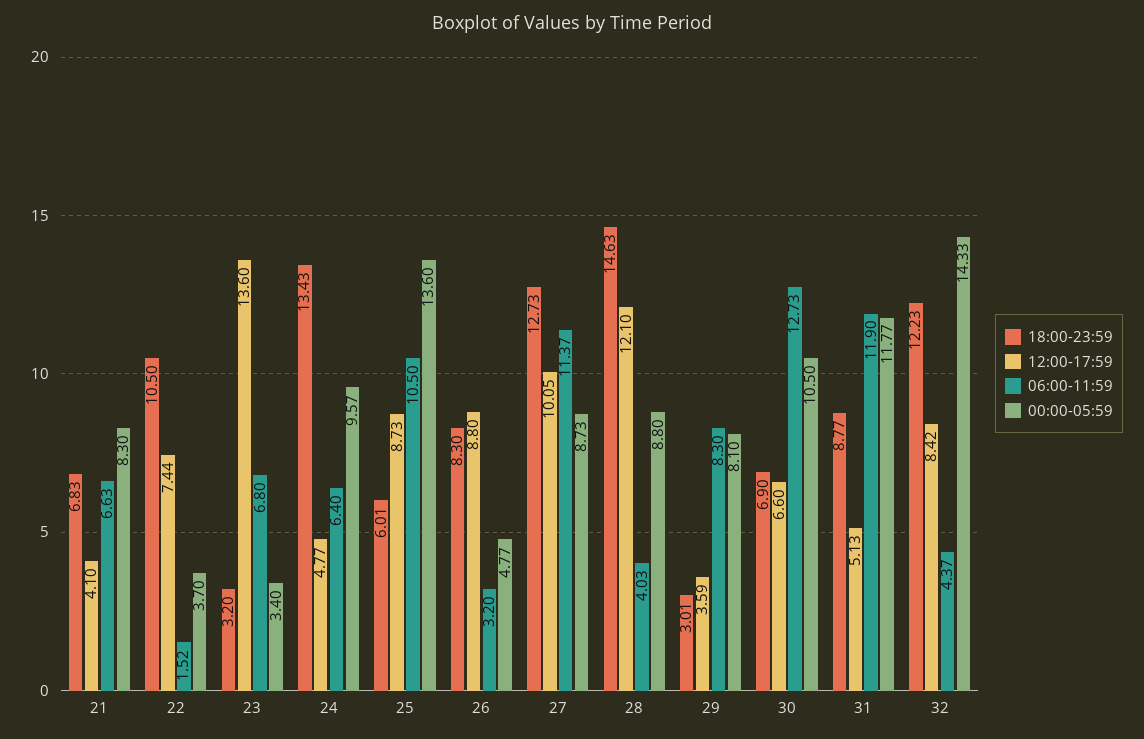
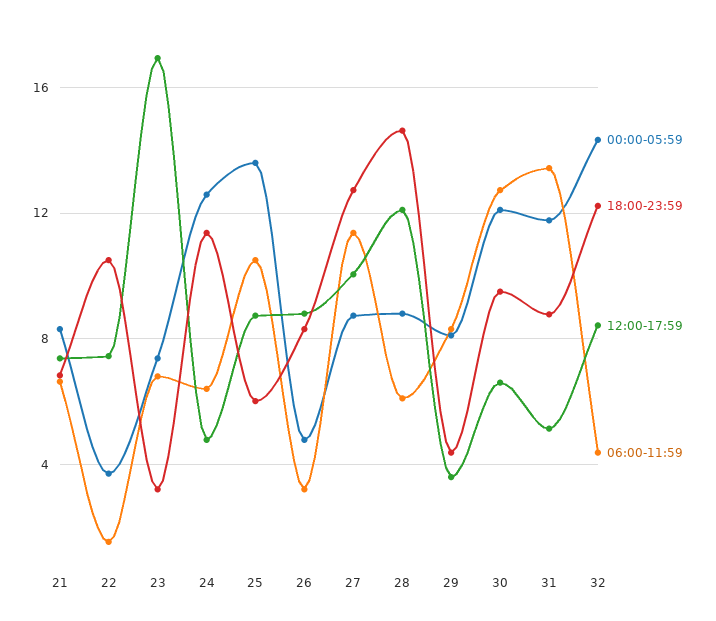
12:00-17:59, 21: 4.1 -> 7.5
12:00-17:59, 23: 13.6 -> 17
00:00-05:59, 23: 3.4 -> 7.5
18:00-23:59, 24: 13.43 -> 11.5
00:00-05:59, 24: 9.57 -> 12.5
06:00-11:59, 28: 4.03 -> 6
18:00-23:59, 29: 3.01 -> 4.5
18:00-23:59, 30: 6.9 -> 9.5
00:00-05:59, 30: 10.5 -> 12
06:00-11:59, 31: 11.9 -> 13.5

